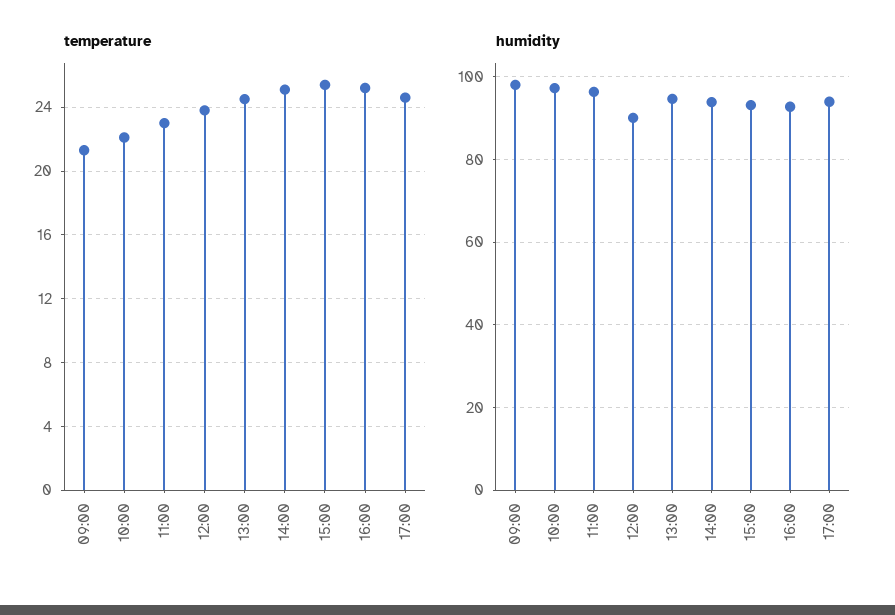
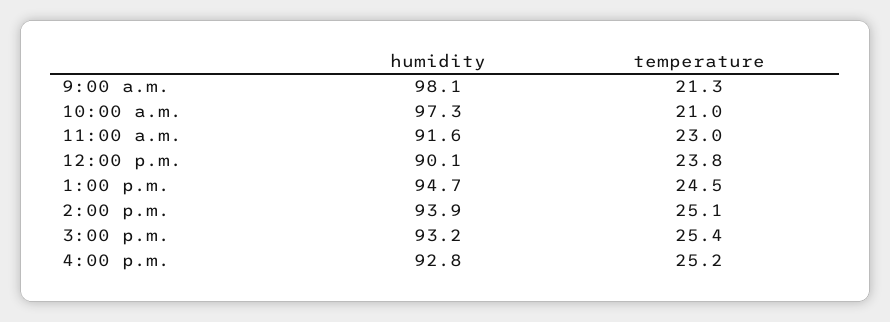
temperature, 10:00: 22 -> 21
temperature, 17:00: 24.5 -> none
humidity, 11:00: 96 -> 91.6
humidity, 17:00: 94 -> none

